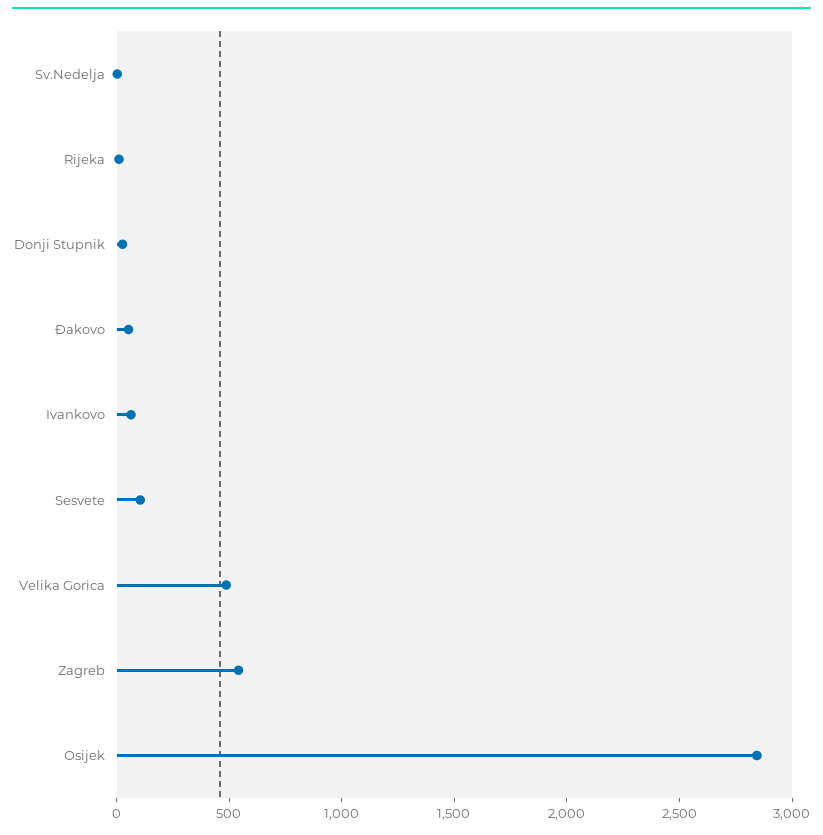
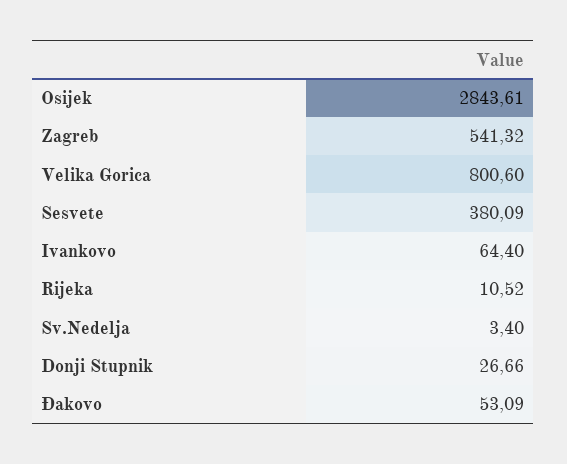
Sesvete: 100 -> 380.09
Velika Gorica: 500 -> 800.6

